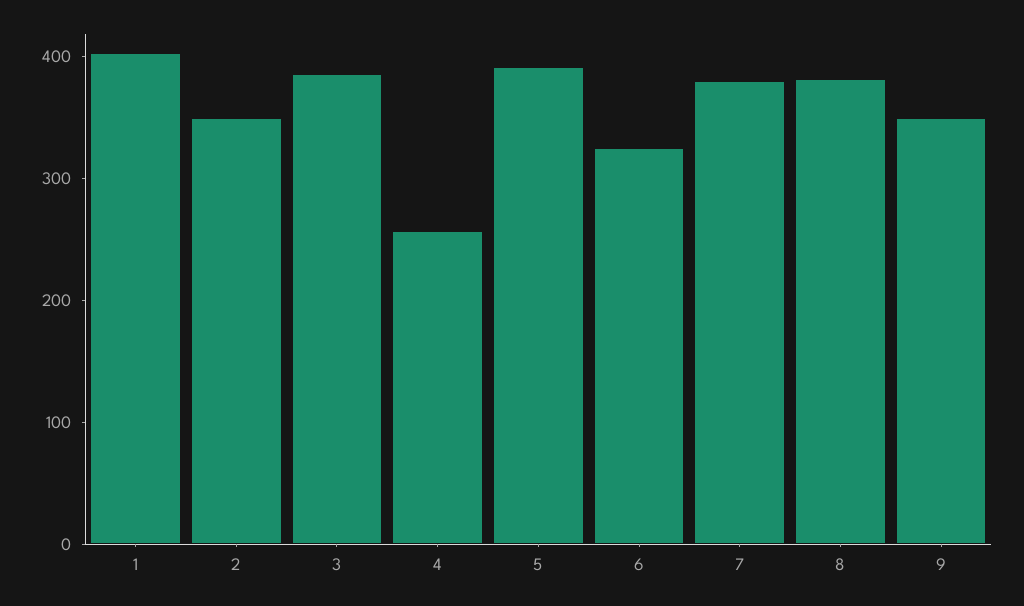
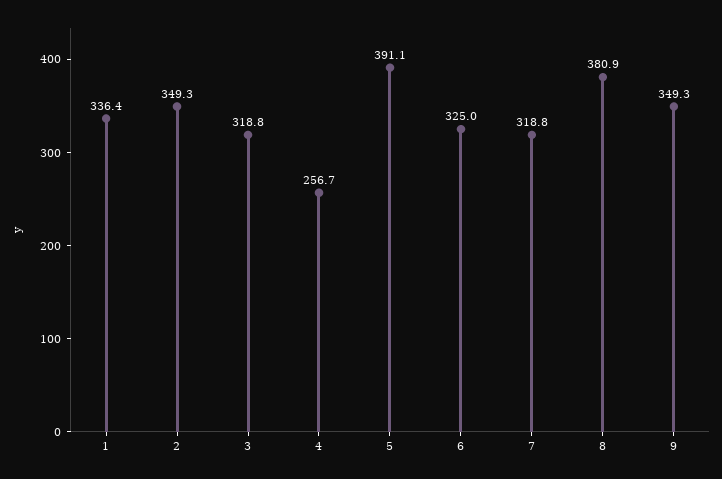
1: 400 -> 336.4
3: 380 -> 318.8
7: 380 -> 318.8

